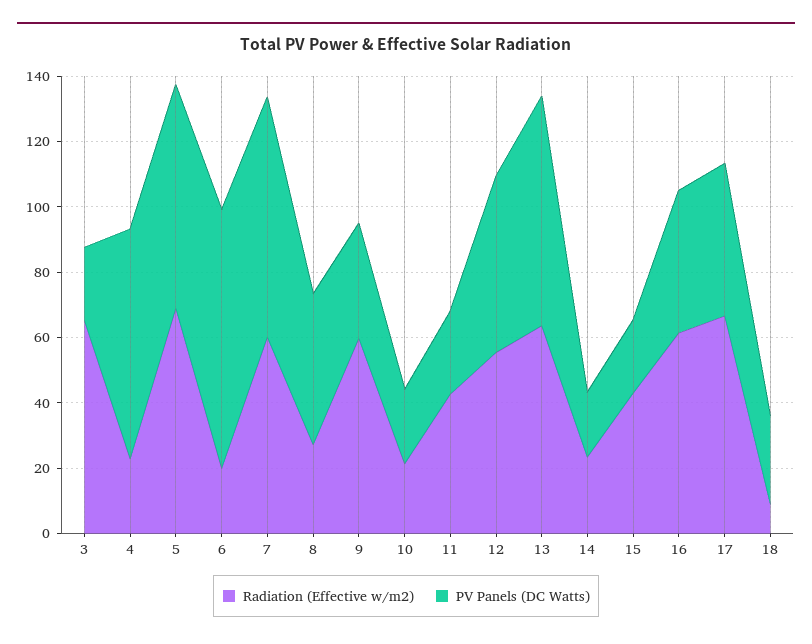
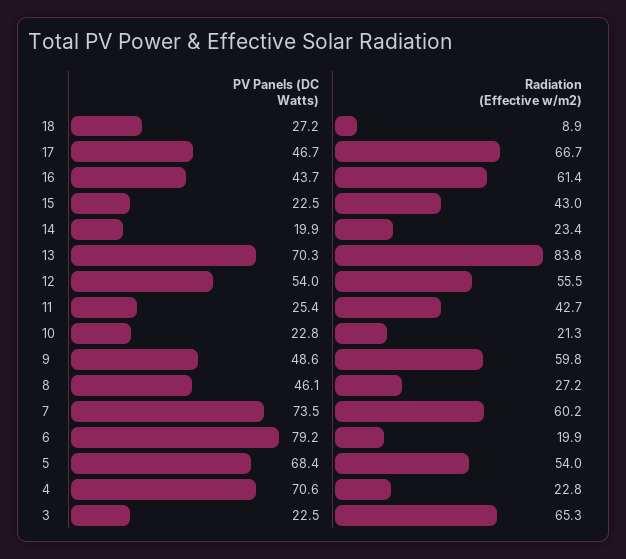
Radiation (Effective w/m2), 5: 70 -> 54
PV Panels (DC Watts), 9: 35 -> 48.6
Radiation (Effective w/m2), 13: 65 -> 83.8

